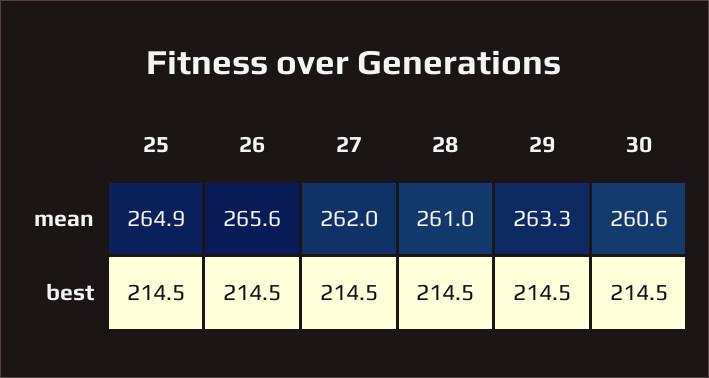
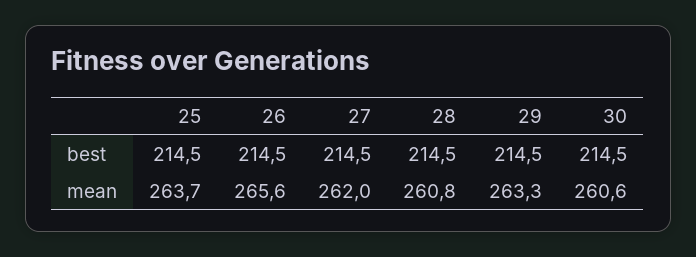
25, mean: 264.9 -> 263.7
28, mean: 261 -> 260.8

